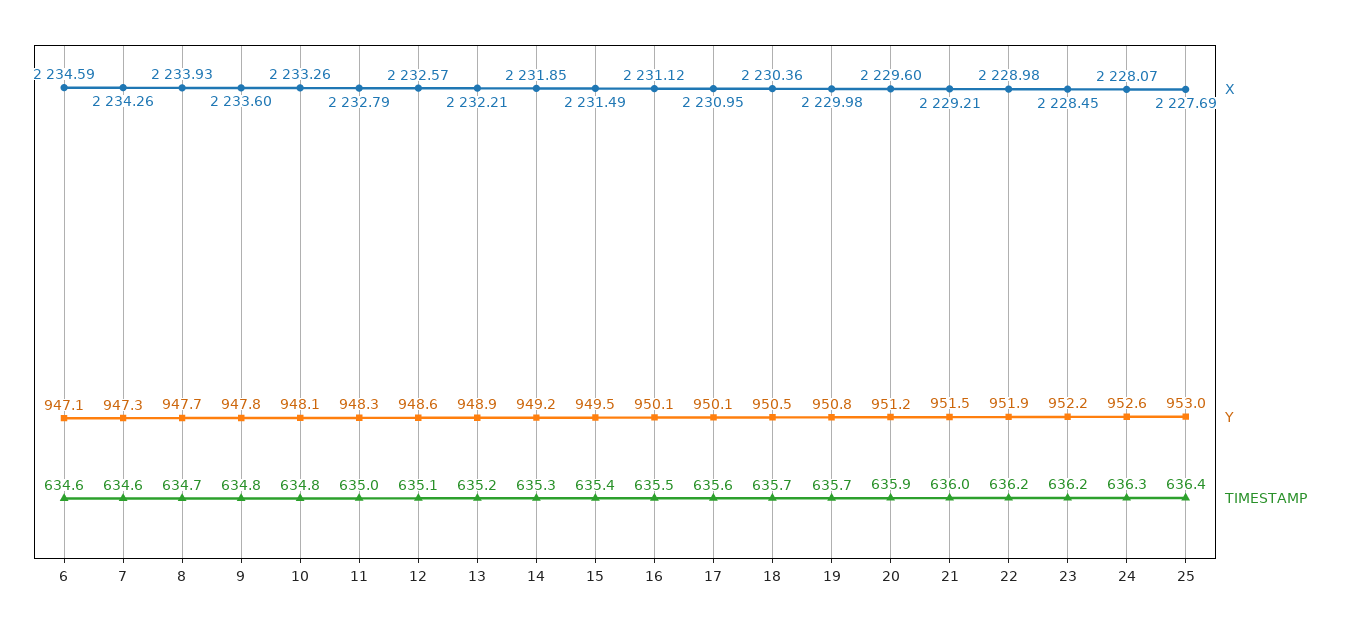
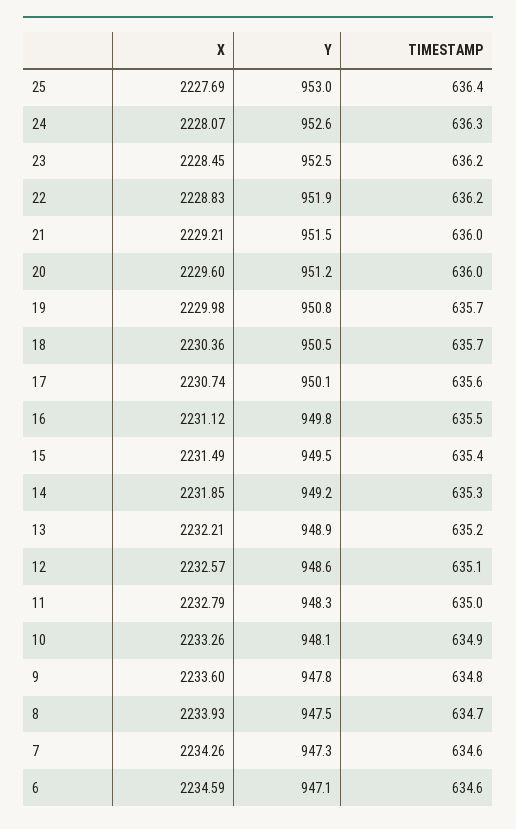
Y, 8: 947.7 -> 947.5
TIMESTAMP, 10: 634.8 -> 634.9
Y, 16: 950.1 -> 949.8
X, 17: 2230.95 -> 2230.74
TIMESTAMP, 20: 635.9 -> 636
X, 22: 2228.98 -> 2228.83
Y, 23: 952.2 -> 952.5

